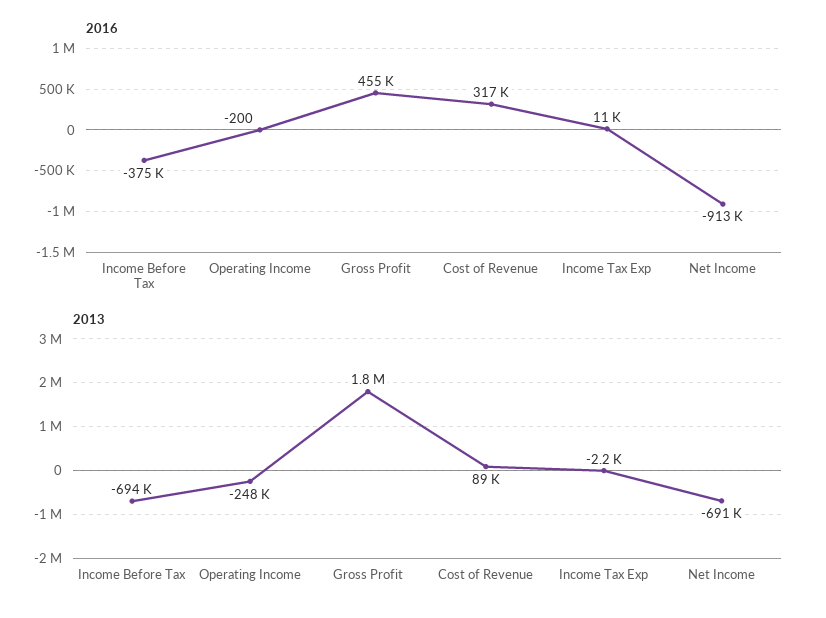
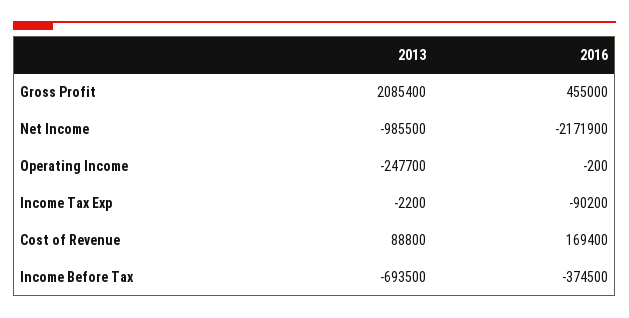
2016, Cost of Revenue: 317000 -> 169400
2016, Income Tax Exp: 11000 -> -90200
2016, Net Income: -913000 -> -2171900
2013, Gross Profit: 1800000 -> 2085400
2013, Net Income: -691000 -> -985500

